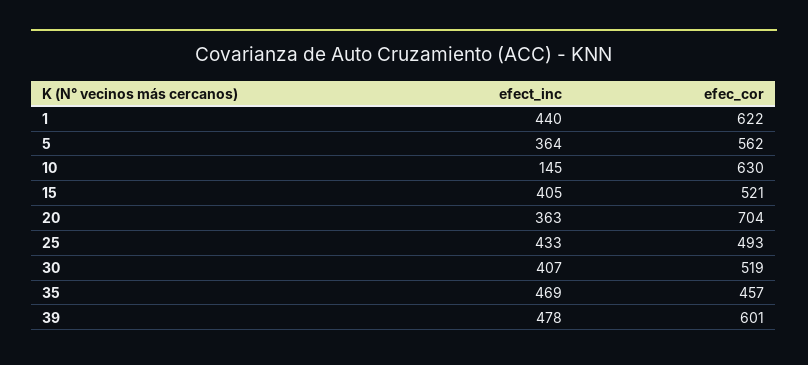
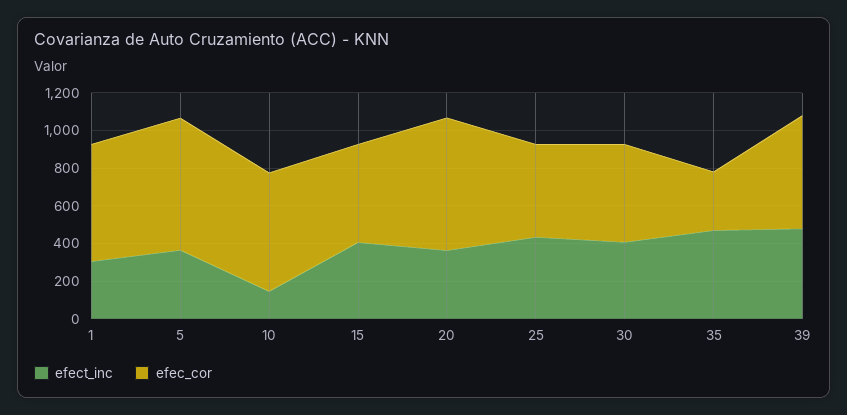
efect_inc, 1: 440 -> 300
efec_cor, 5: 562 -> 700
efec_cor, 35: 457 -> 300

